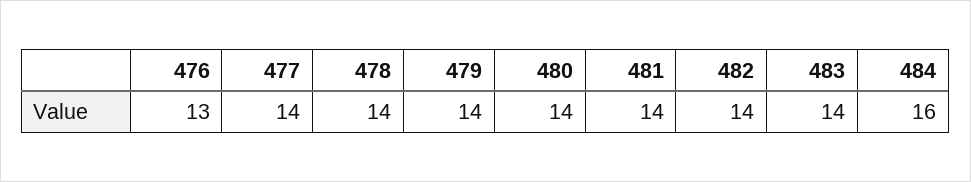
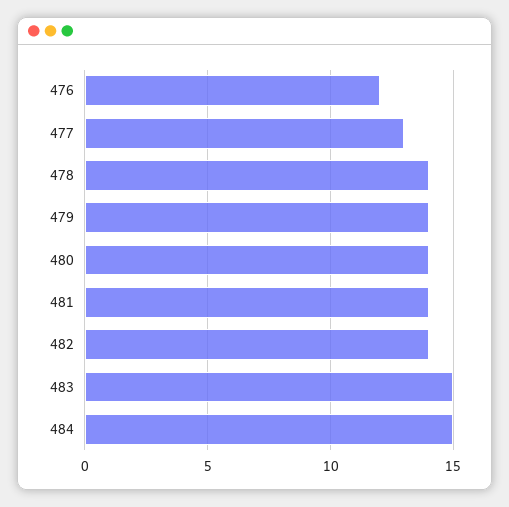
476: 13 -> 12
477: 14 -> 13
483: 14 -> 15
484: 16 -> 15

